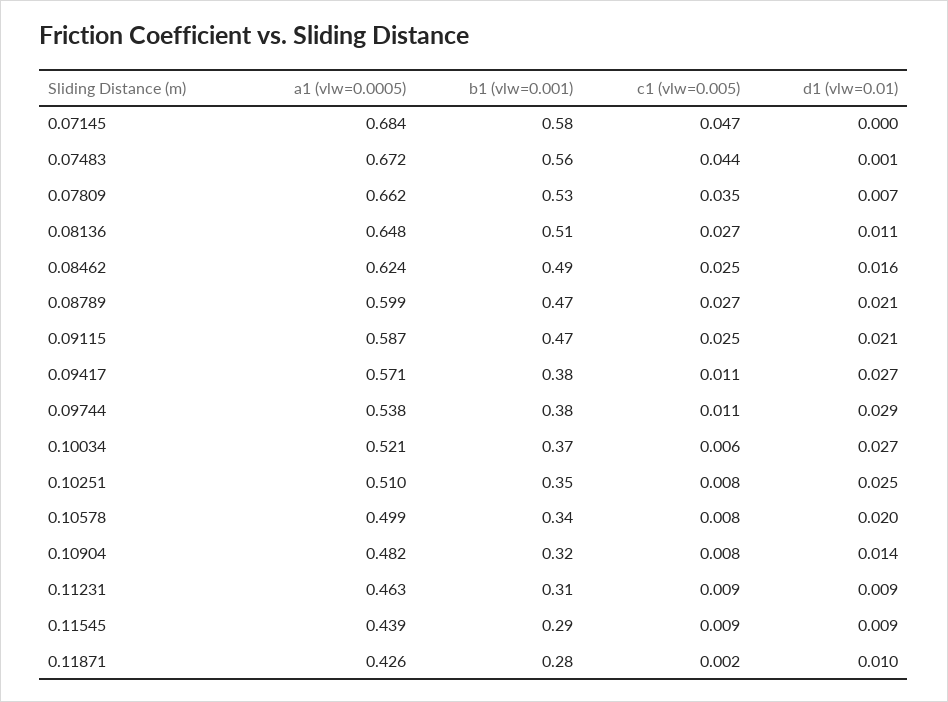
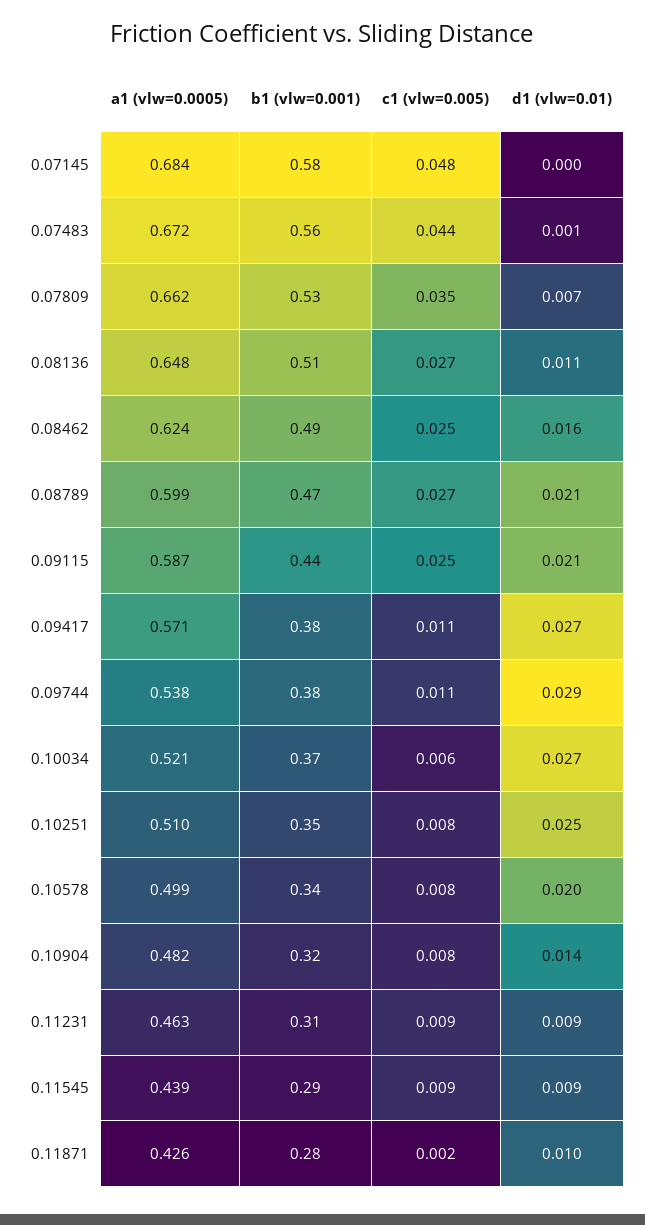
c1 (vlw=0.005), 0.07145: 0.047 -> 0.048
b1 (vlw=0.001), 0.09115: 0.47 -> 0.44

